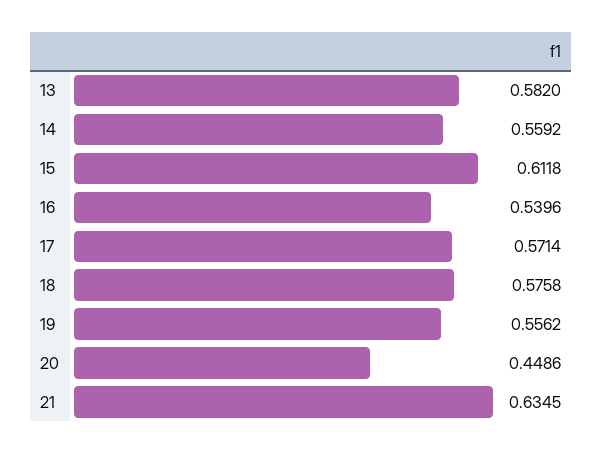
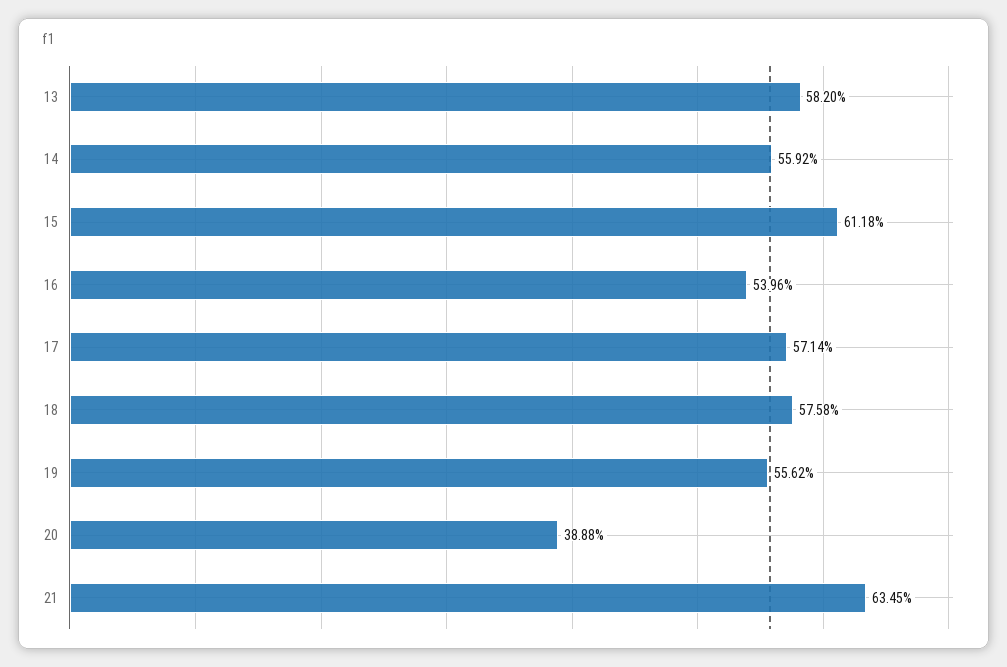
20: 0.4486 -> 0.3888

